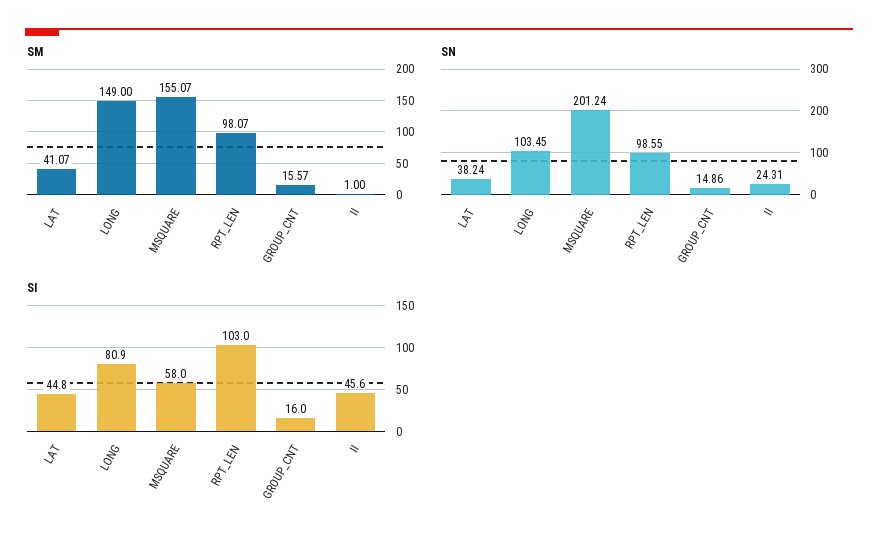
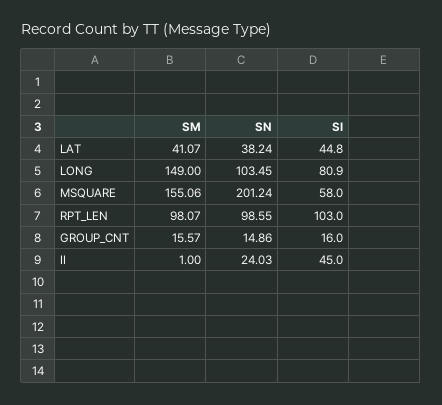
SM, MSQUARE: 155.07 -> 155.06
SN, II: 24.31 -> 24.03
SI, II: 45.6 -> 45

